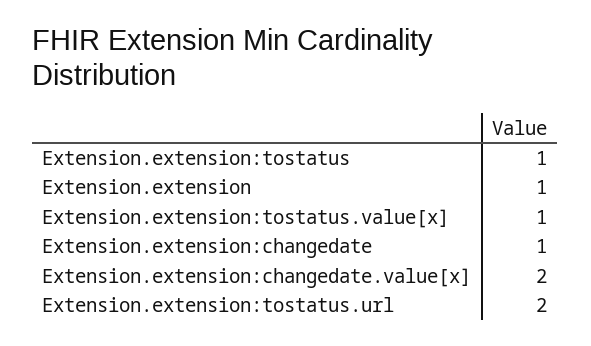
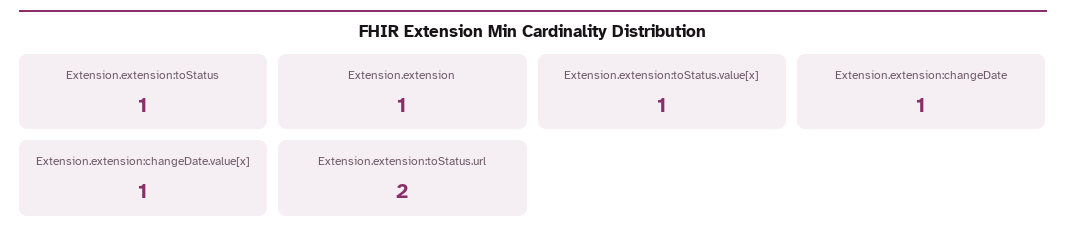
Extension.extension:changedate.value[x]: 2 -> 1

